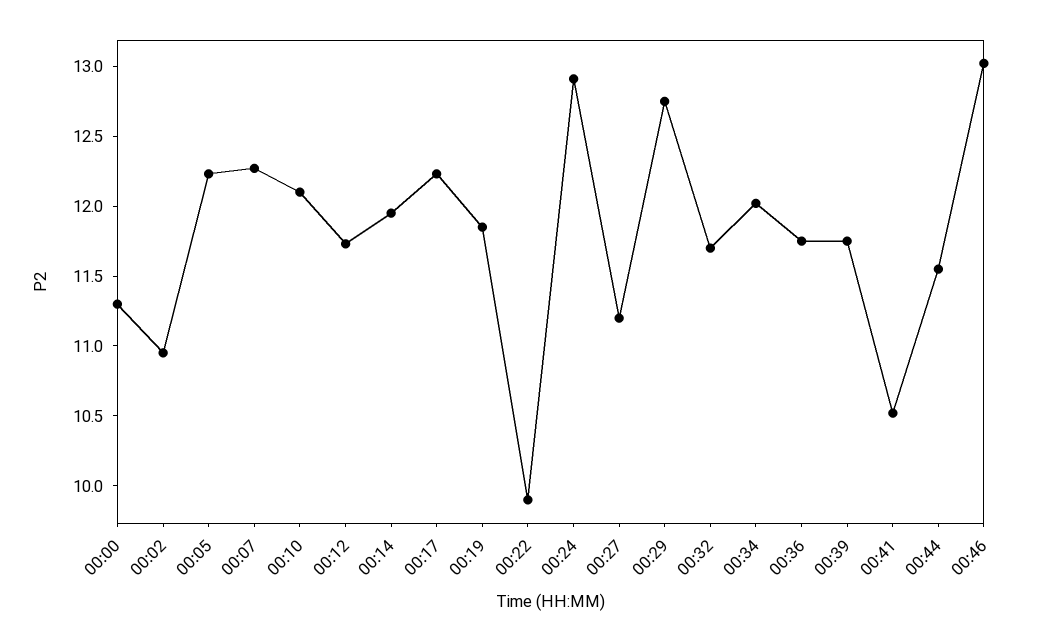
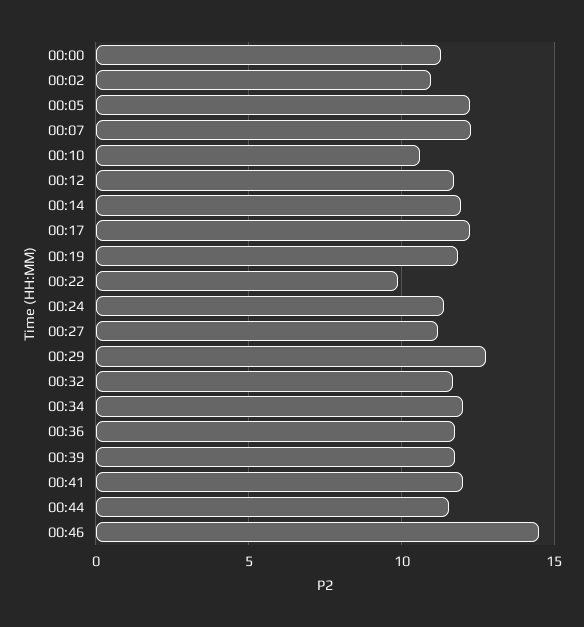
00:10: 12.1 -> 10.5
00:24: 12.9 -> 11.5
00:41: 10.5 -> 12
00:46: 13 -> 14.5

